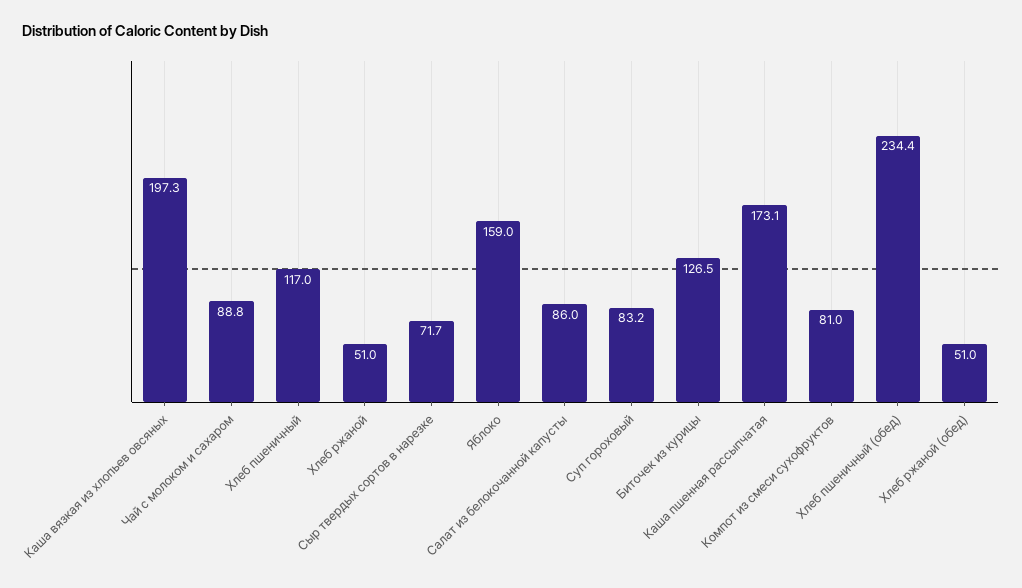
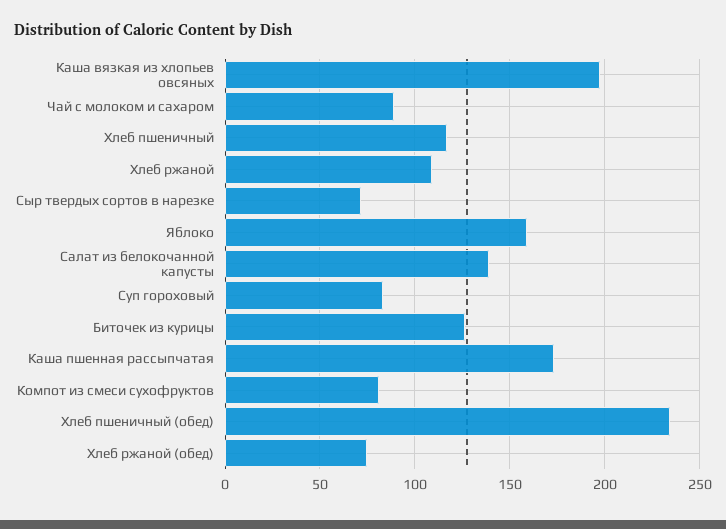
Хлеб ржаной: 51 -> 110
Салат из белокочанной капусты: 86 -> 140
Хлеб ржаной (обед): 51 -> 75

